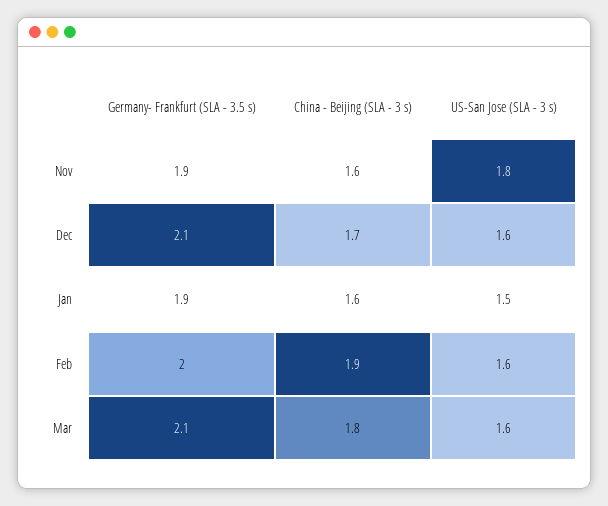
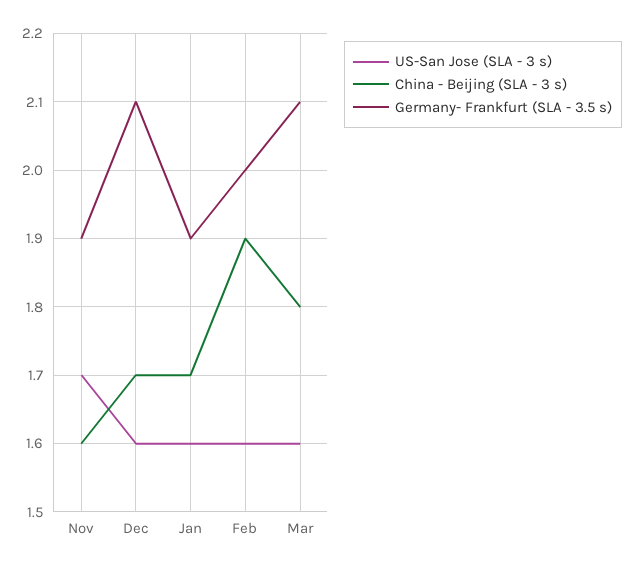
US-San Jose (SLA - 3 s), Nov: 1.8 -> 1.7
China - Beijing (SLA - 3 s), Jan: 1.6 -> 1.7
US-San Jose (SLA - 3 s), Jan: 1.5 -> 1.6

